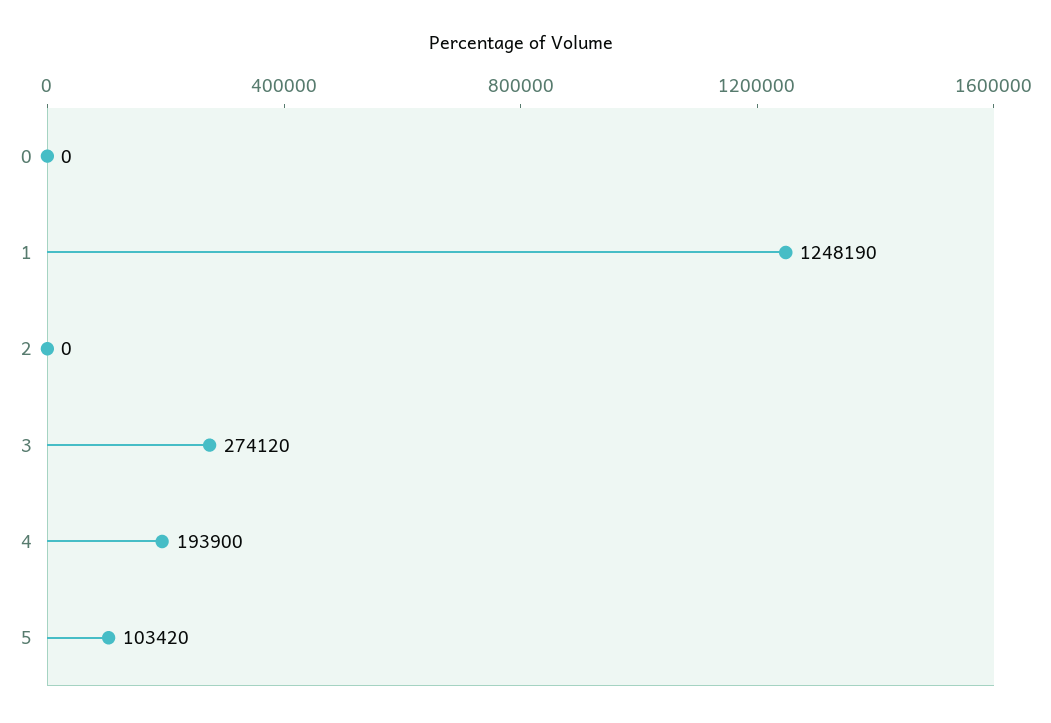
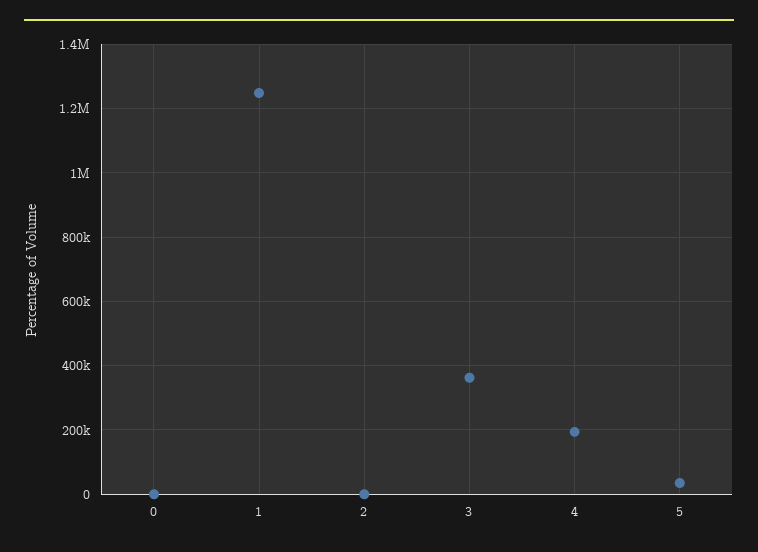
3: 274120 -> 360000
5: 103420 -> 40000

